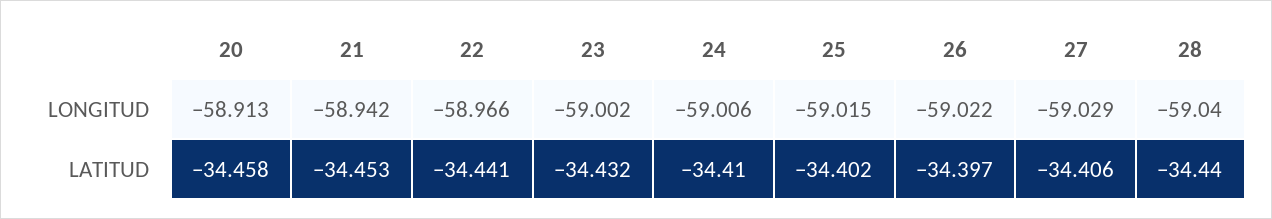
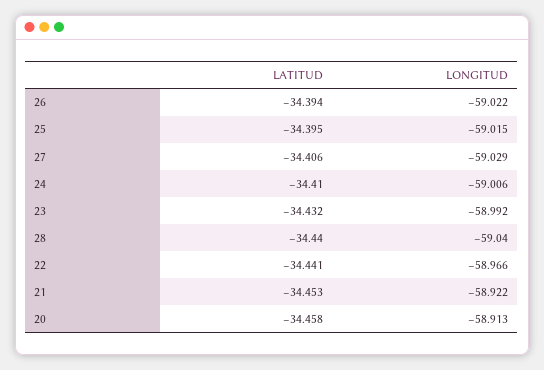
21, LONGITUD: -58.942 -> -58.922
23, LONGITUD: -59.002 -> -58.992
25, LATITUD: -34.402 -> -34.395
26, LATITUD: -34.397 -> -34.394

